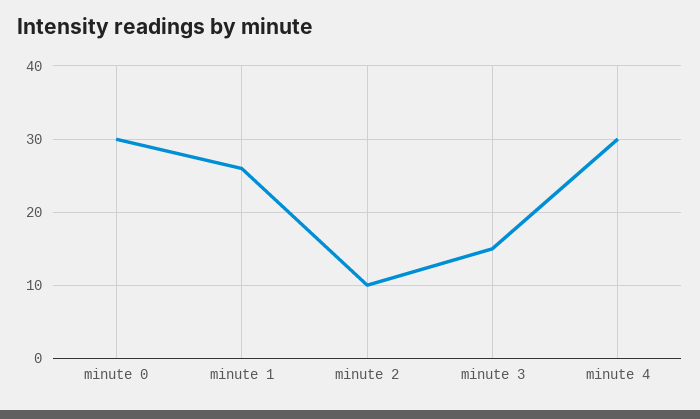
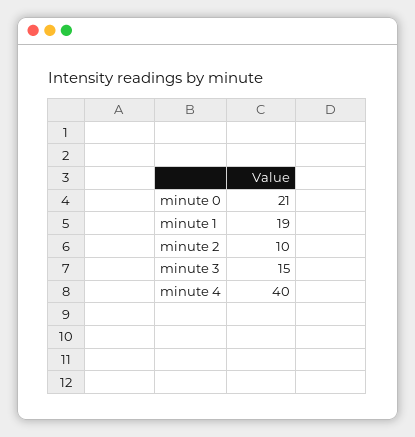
minute 0: 30 -> 21
minute 1: 26 -> 19
minute 4: 30 -> 40

